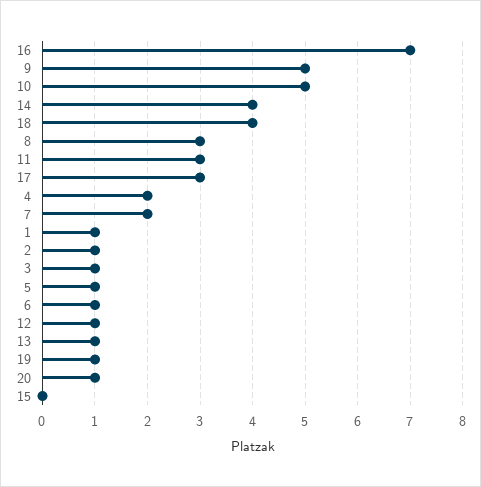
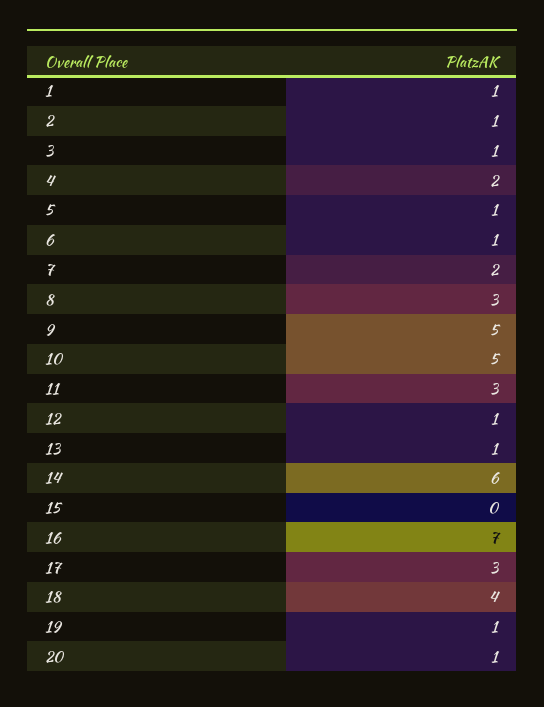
14: 4 -> 6

